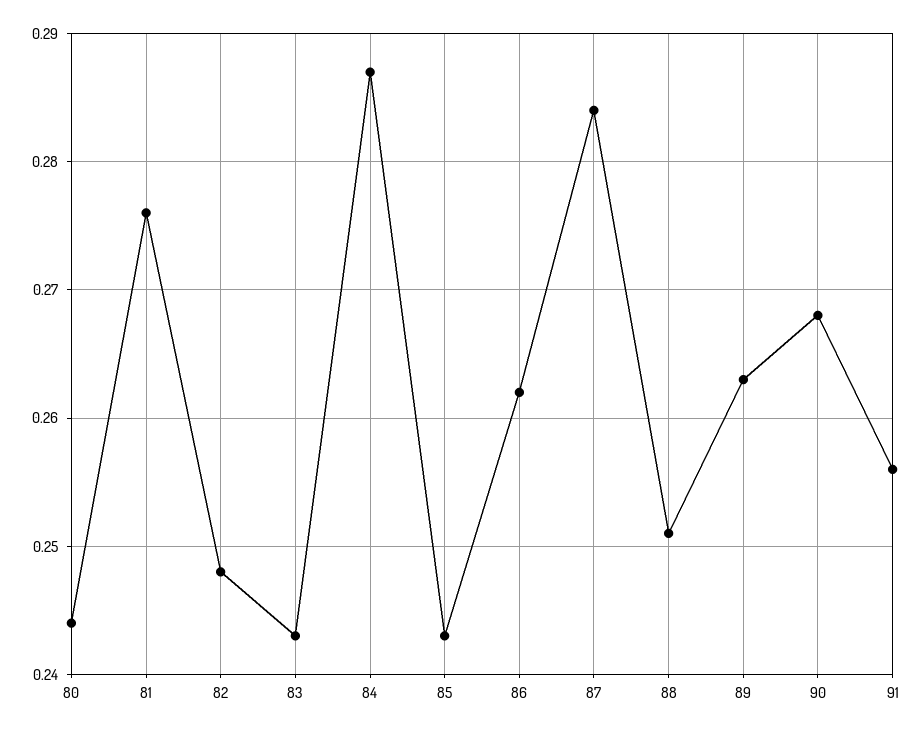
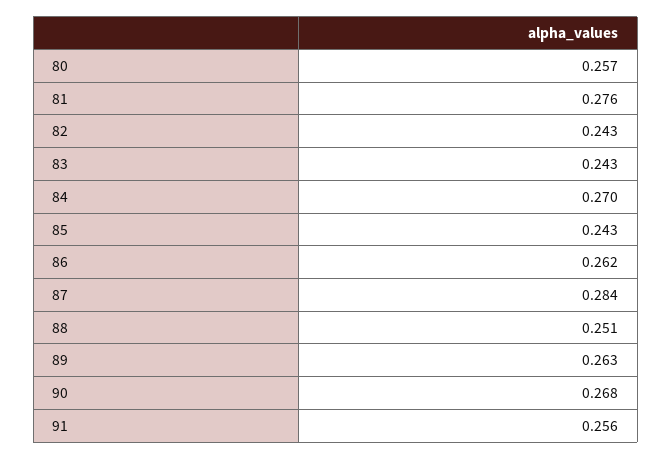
80: 0.244 -> 0.257
82: 0.248 -> 0.243
84: 0.287 -> 0.27

